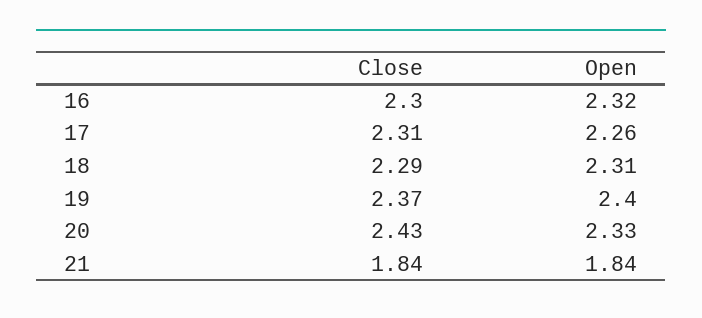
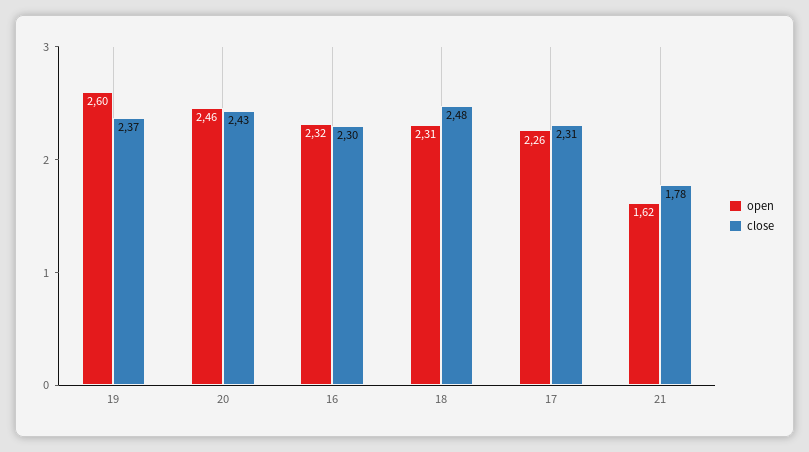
Close, 18: 2.29 -> 2.48
Open, 19: 2.4 -> 2.6
Open, 20: 2.33 -> 2.46
Close, 21: 1.84 -> 1.78
Open, 21: 1.84 -> 1.62

